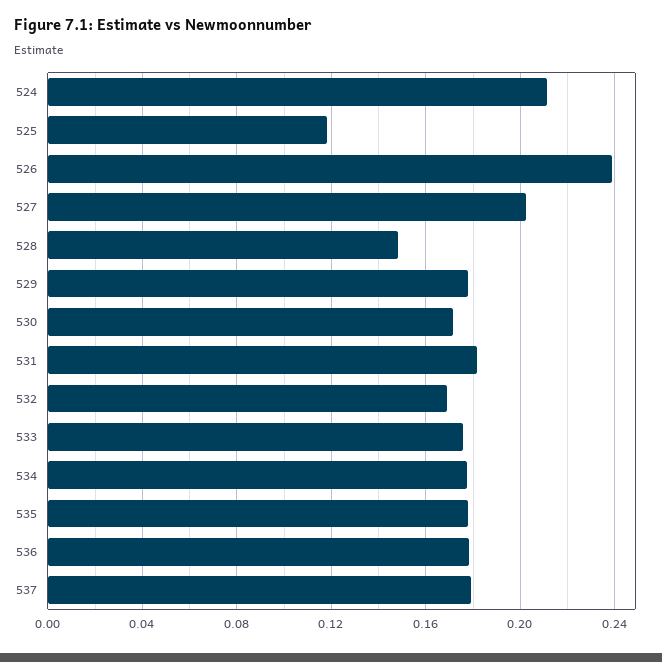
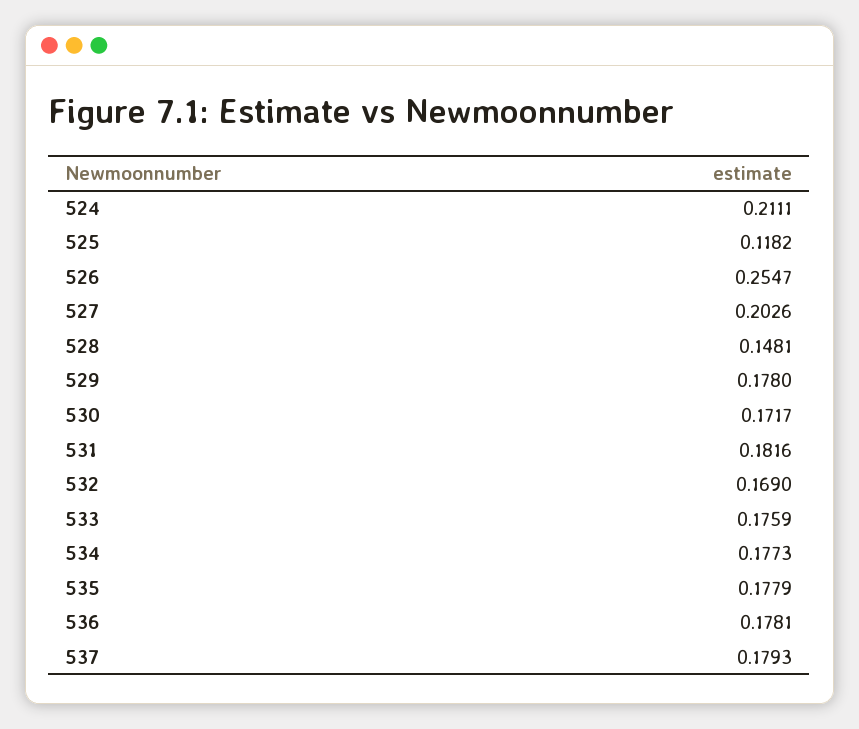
526: 0.24 -> 0.2547

